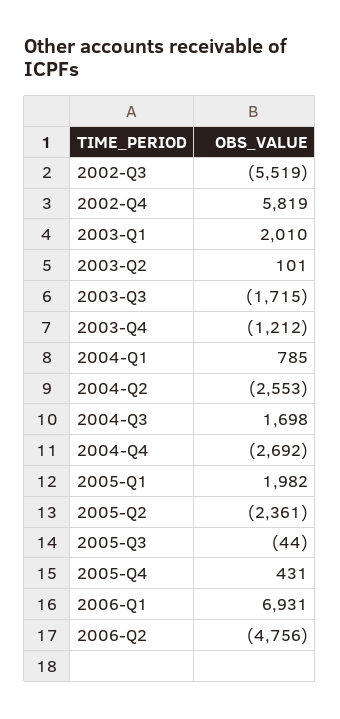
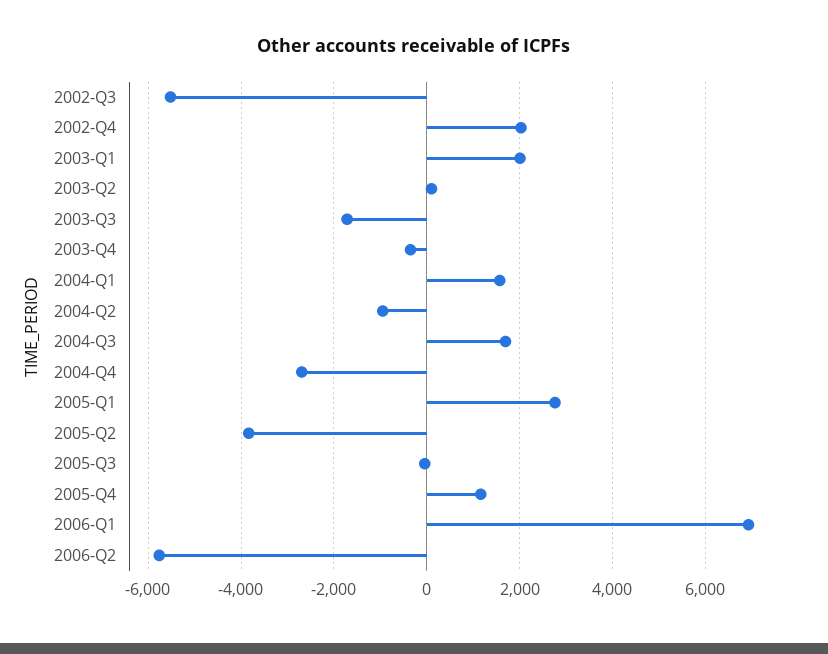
2002-Q4: 5819 -> 2000
2003-Q4: -1212 -> -400
2004-Q1: 785 -> 1600
2004-Q2: -2553 -> -1000
2005-Q1: 1982 -> 2800
2005-Q2: -2361 -> -3800
2005-Q4: 431 -> 1200
2006-Q2: -4756 -> -5800

